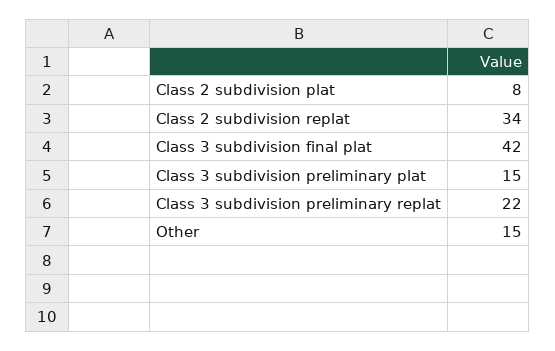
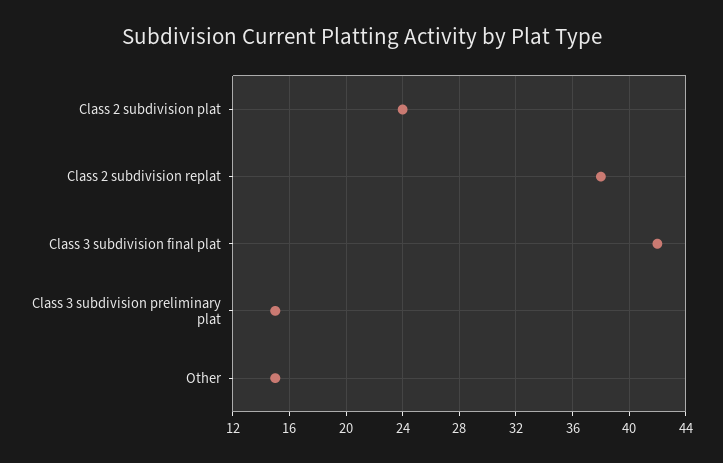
Class 2 subdivision plat: 8 -> 24
Class 2 subdivision replat: 34 -> 38
Class 3 subdivision preliminary replat: 22 -> none

